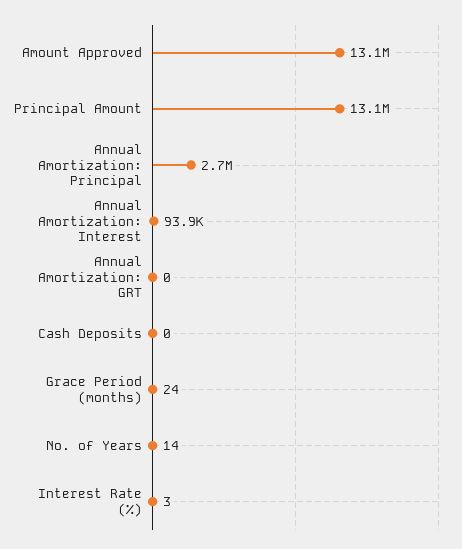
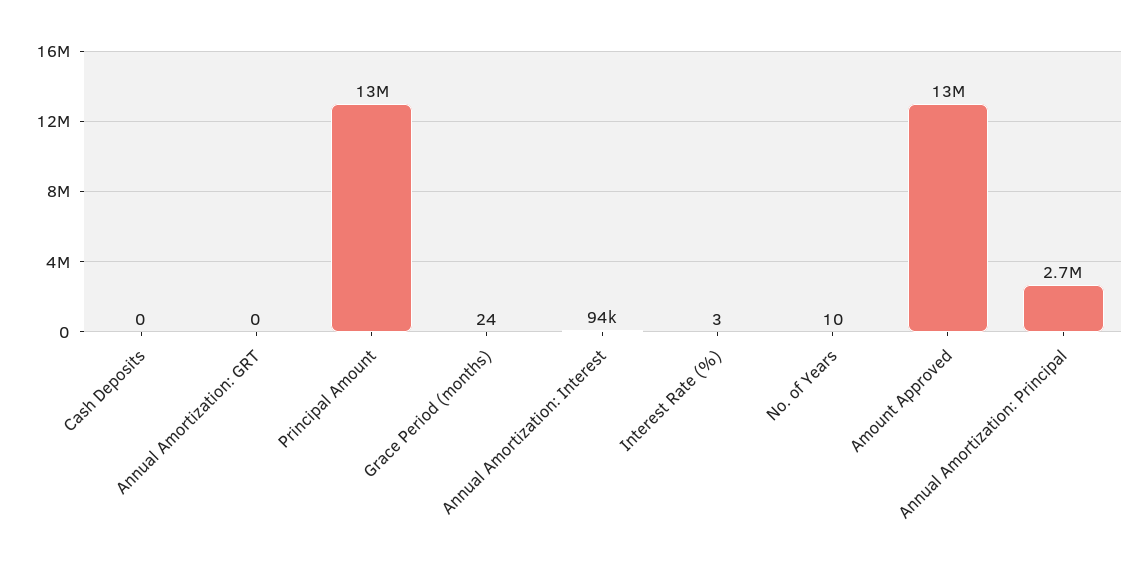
No. of Years: 14 -> 10

